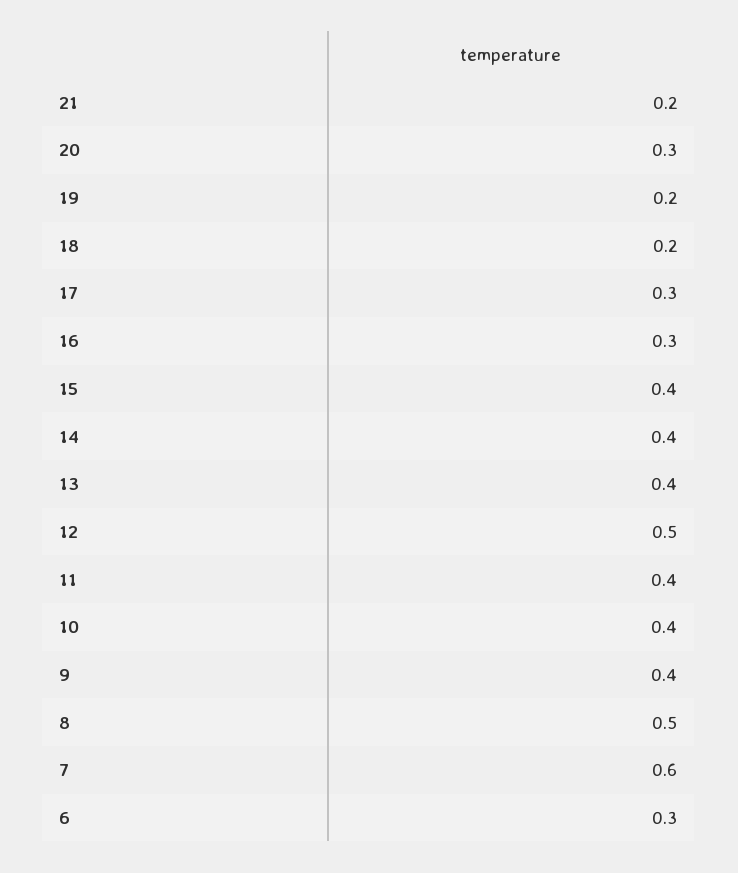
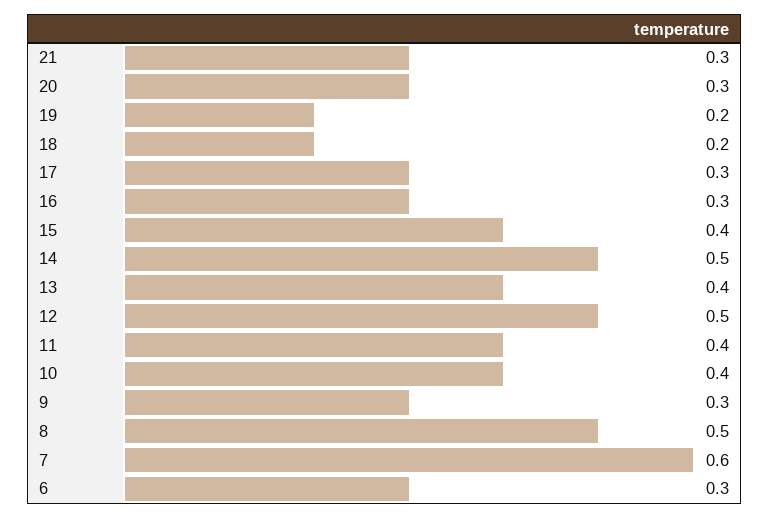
21: 0.2 -> 0.3
14: 0.4 -> 0.5
9: 0.4 -> 0.3

